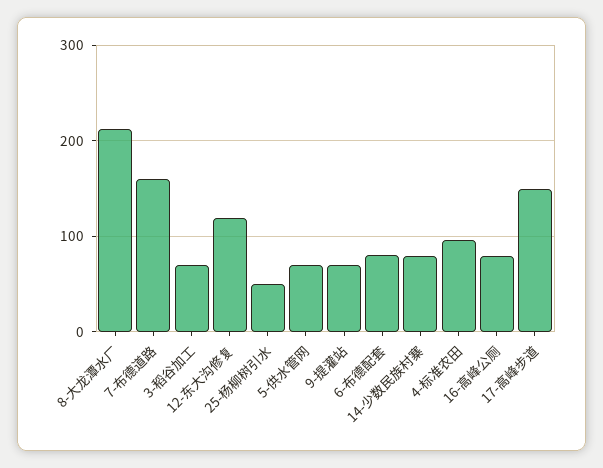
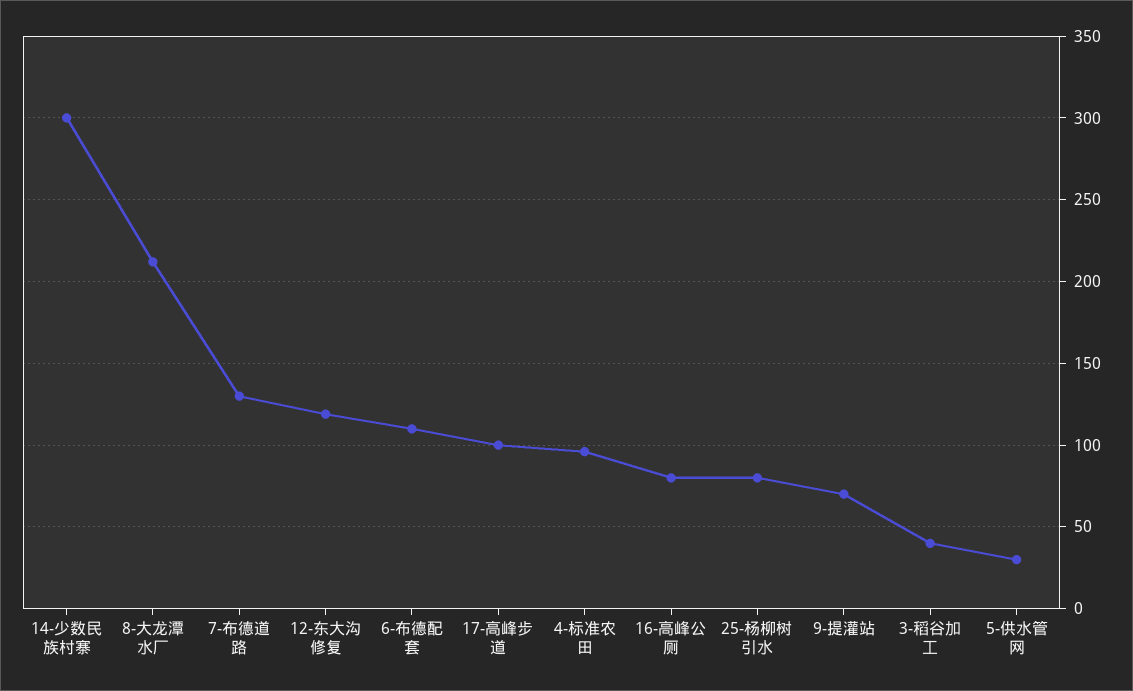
7-布德道路: 160 -> 130
3-稻谷加工: 70 -> 40
25-杨柳树引水: 50 -> 80
5-供水管网: 70 -> 30
6-布德配套: 80 -> 110
14-少数民族村寨: 80 -> 300
17-高峰步道: 150 -> 100

